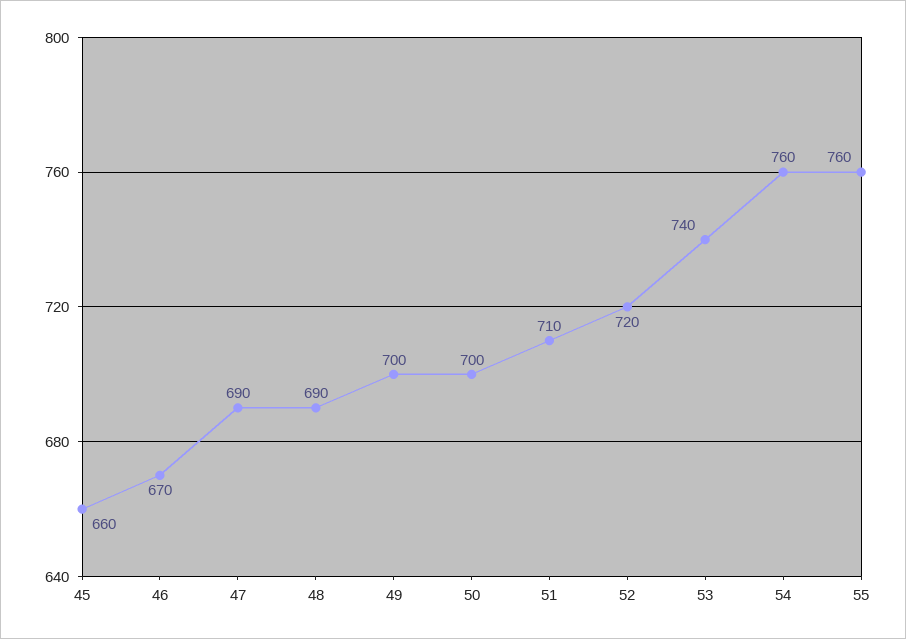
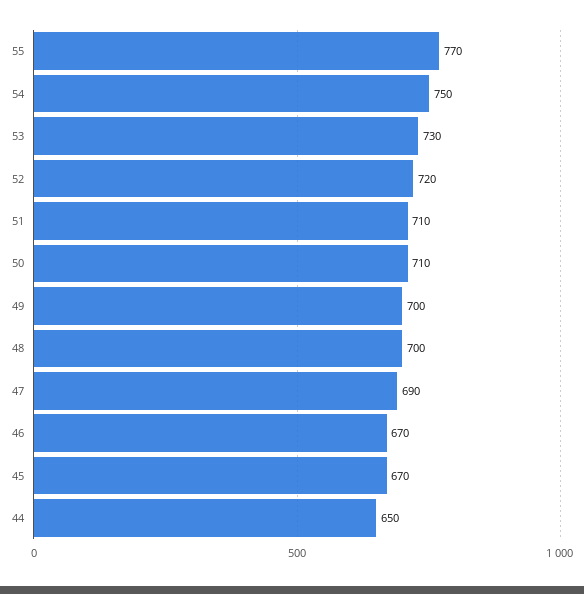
45: 660 -> 670
48: 690 -> 700
50: 700 -> 710
53: 740 -> 730
54: 760 -> 750
55: 760 -> 770
44: none -> 650

